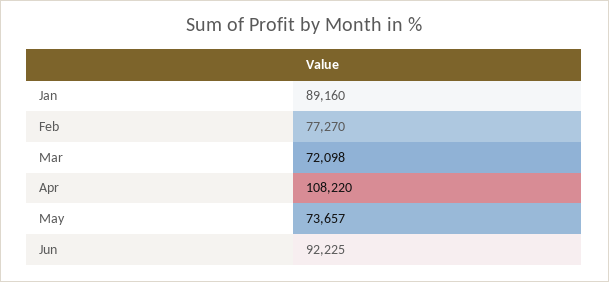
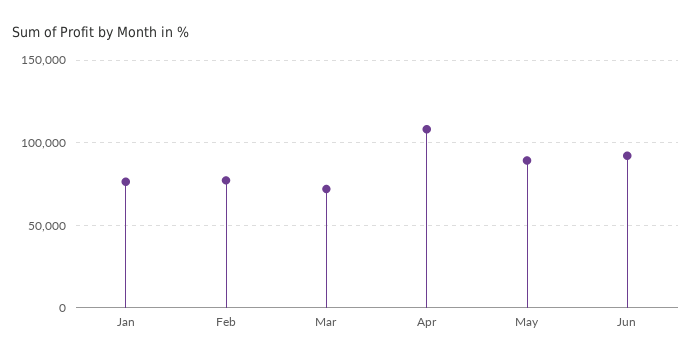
Jan: 89160 -> 75000
May: 73657 -> 90000

